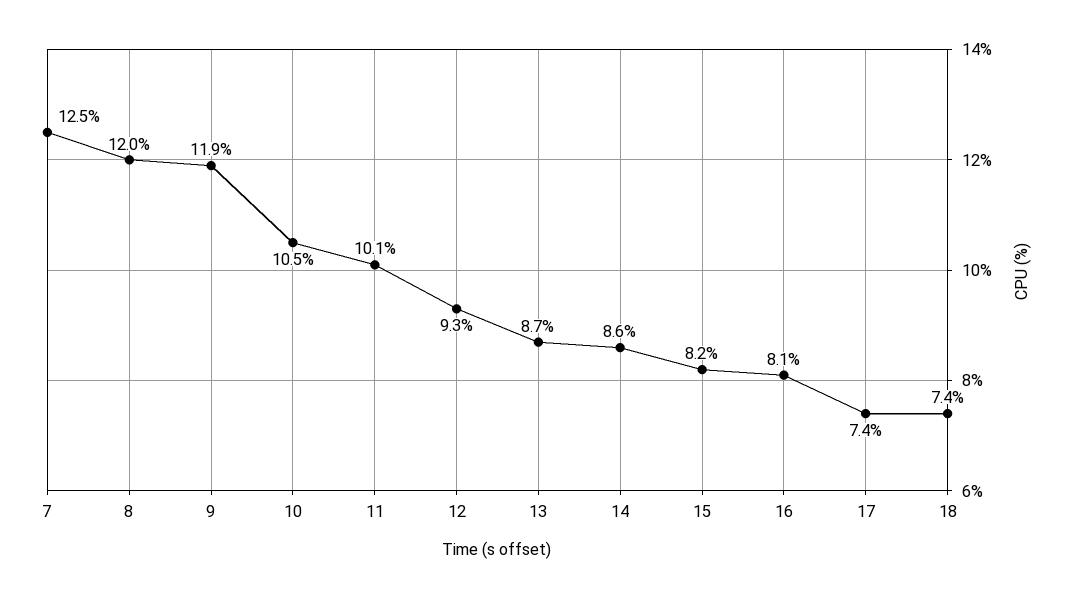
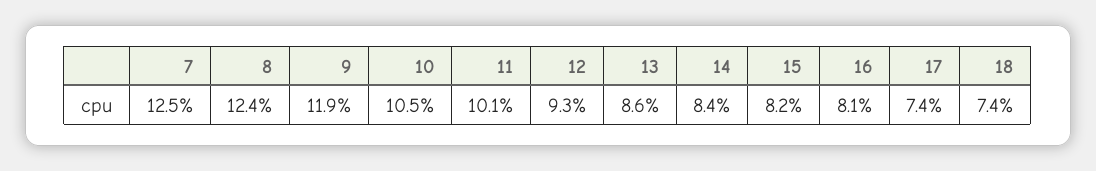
8: 12 -> 12.4
13: 8.7 -> 8.6
14: 8.6 -> 8.4

